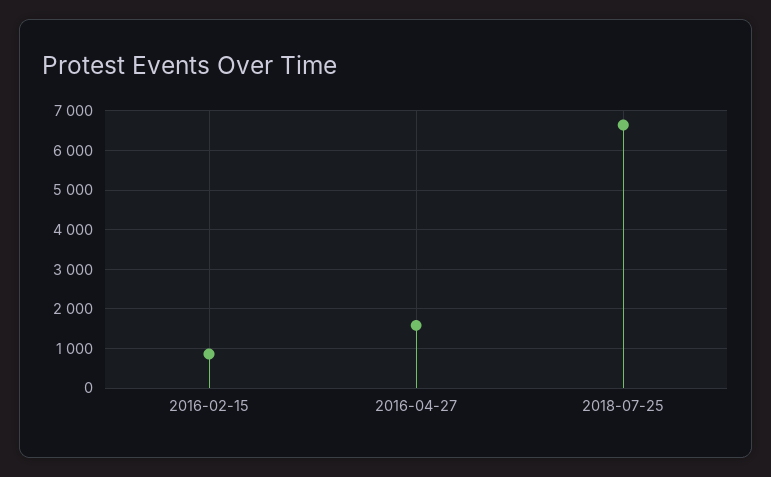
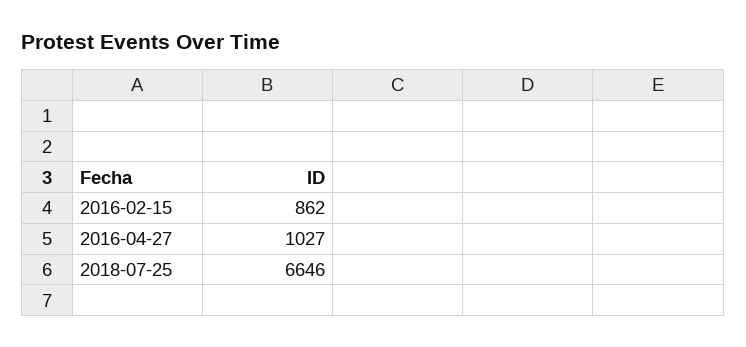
2016-04-27: 1600 -> 1027

